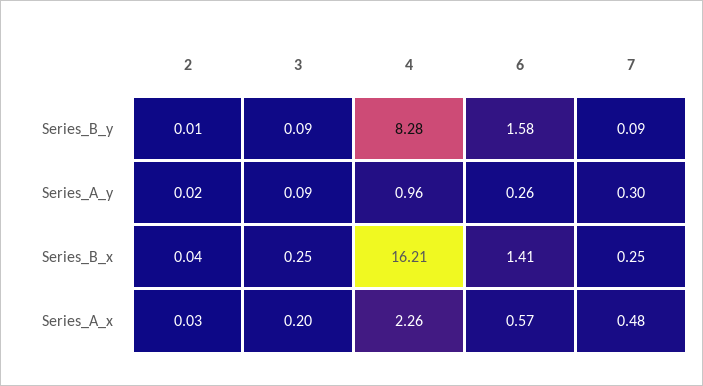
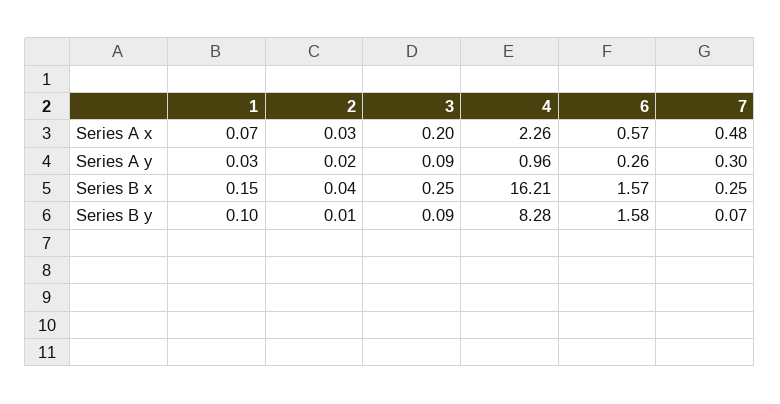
7, Series_B_y: 0.09 -> 0.07
6, Series_B_x: 1.41 -> 1.57
1, Series_A_x: none -> 0.07
1, Series_A_y: none -> 0.03
1, Series_B_x: none -> 0.15
1, Series_B_y: none -> 0.1

